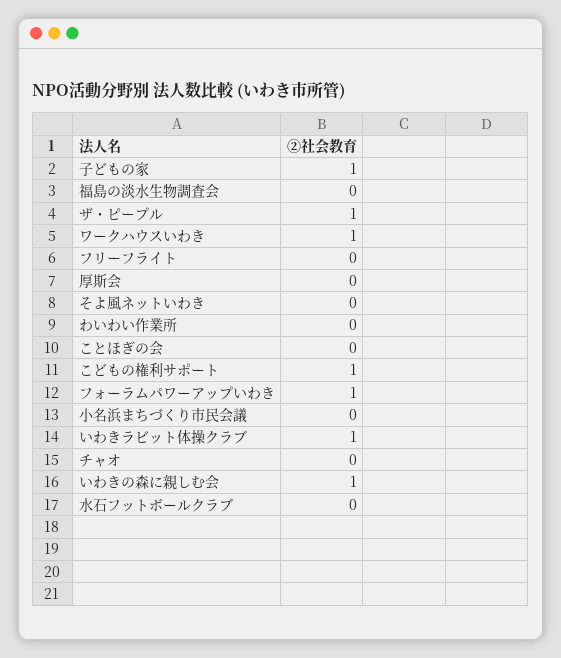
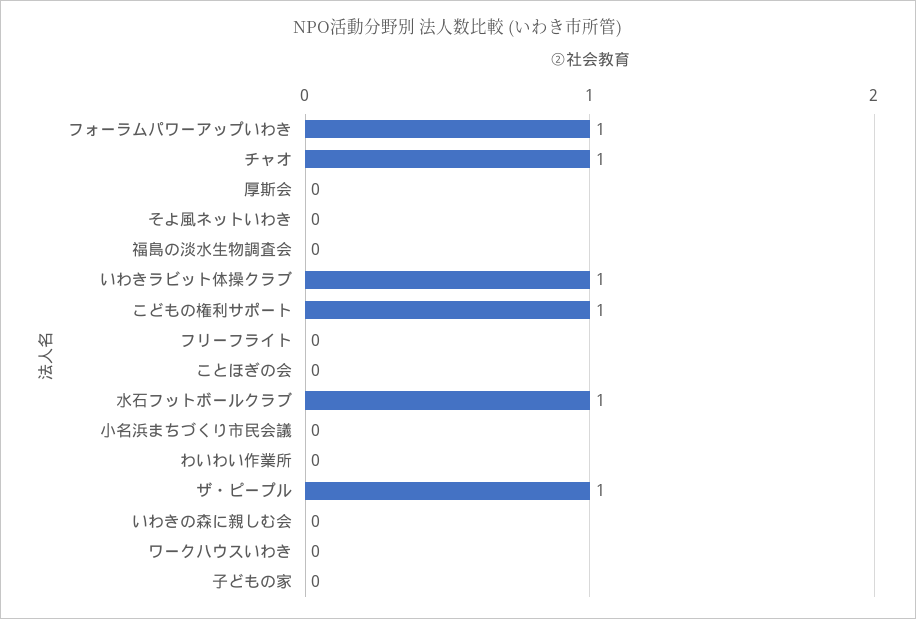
子どもの家: 1 -> 0
ワークハウスいわき: 1 -> 0
チャオ: 0 -> 1
いわきの森に親しむ会: 1 -> 0
水石フットボールクラブ: 0 -> 1

